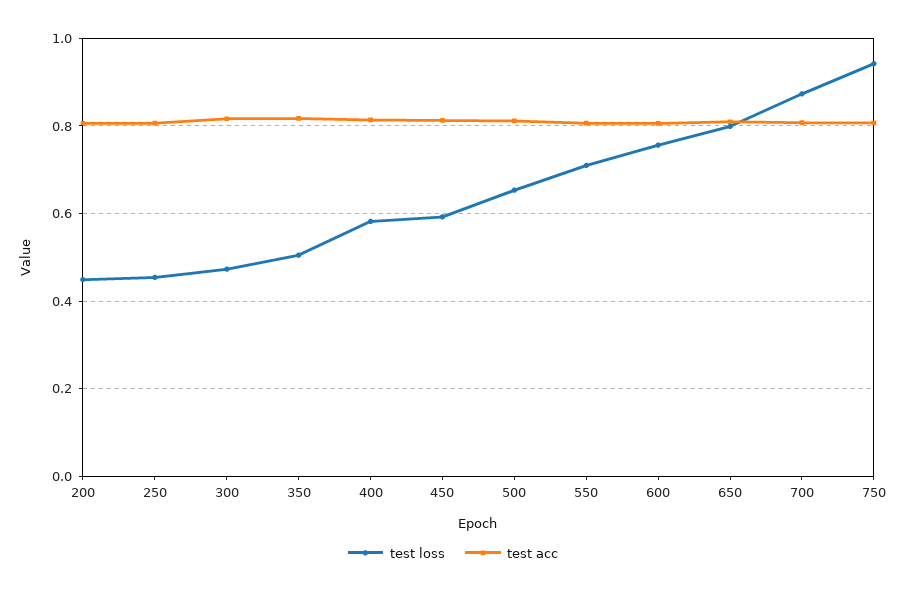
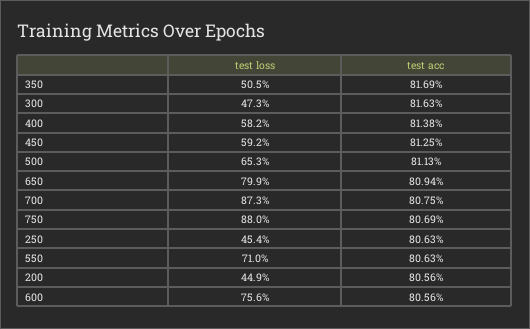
test loss, 750: 0.94 -> 0.88

